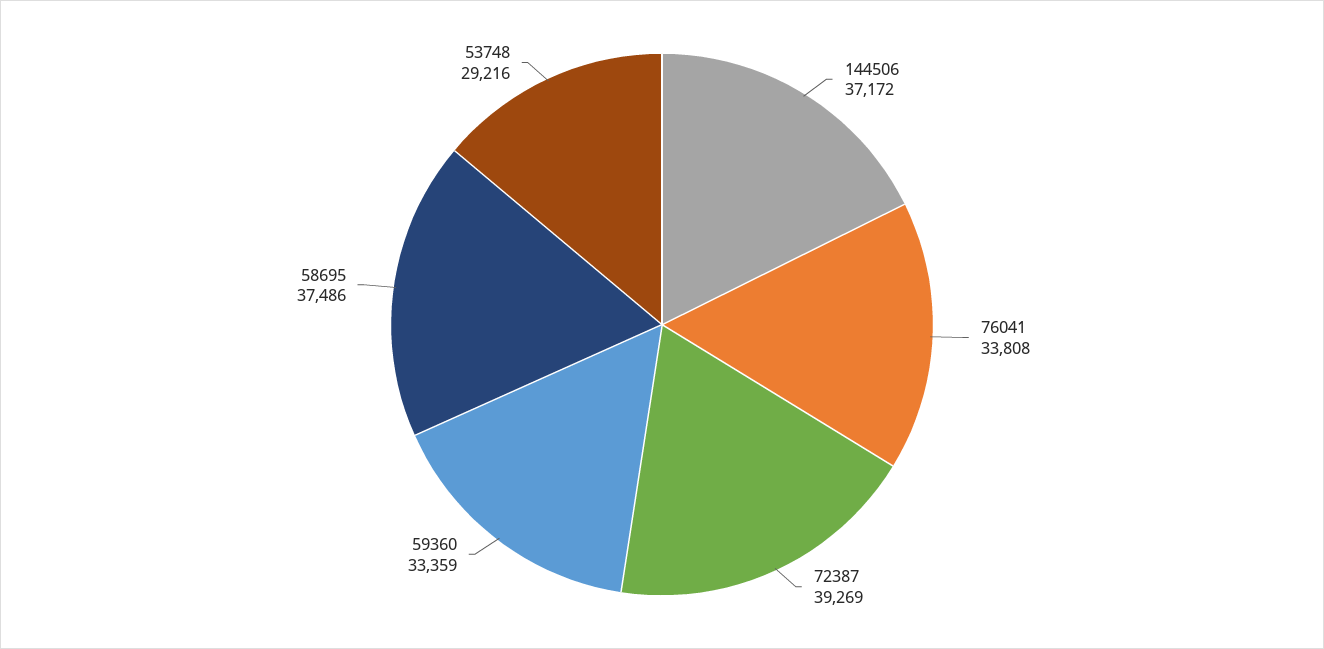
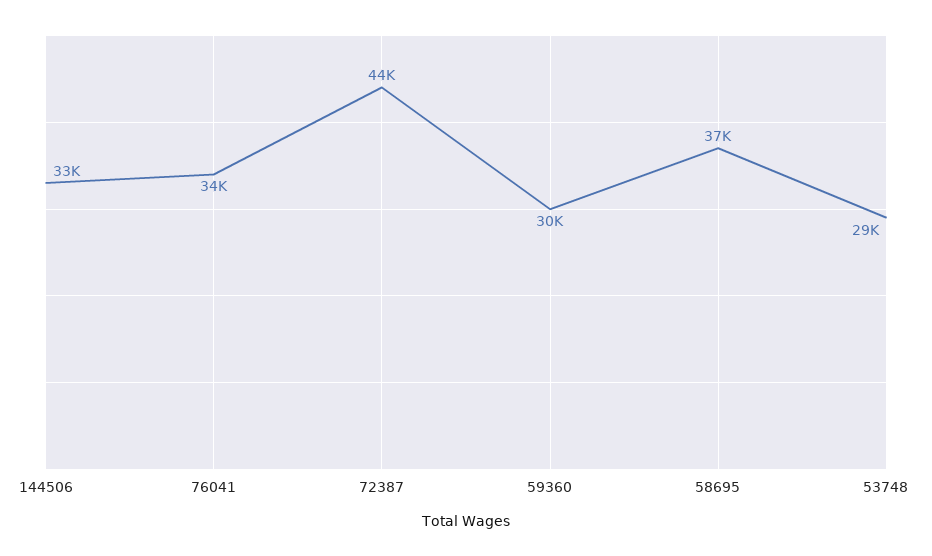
144506: 37172 -> 33000
72387: 39269 -> 44000
59360: 33359 -> 30000

